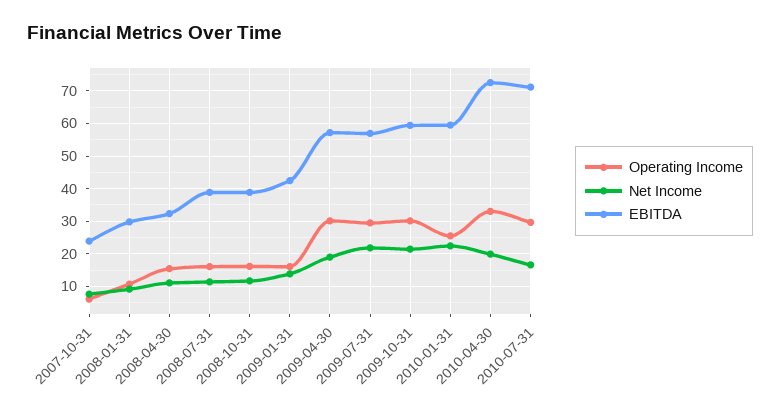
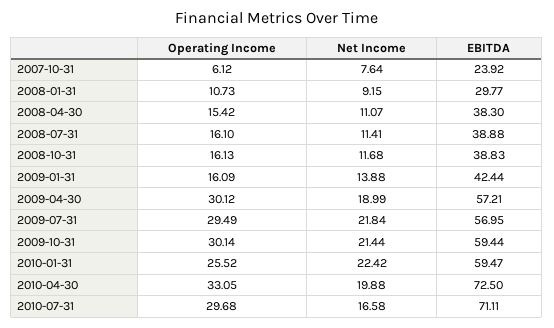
EBITDA, 2008-04-30: 32 -> 38.3

